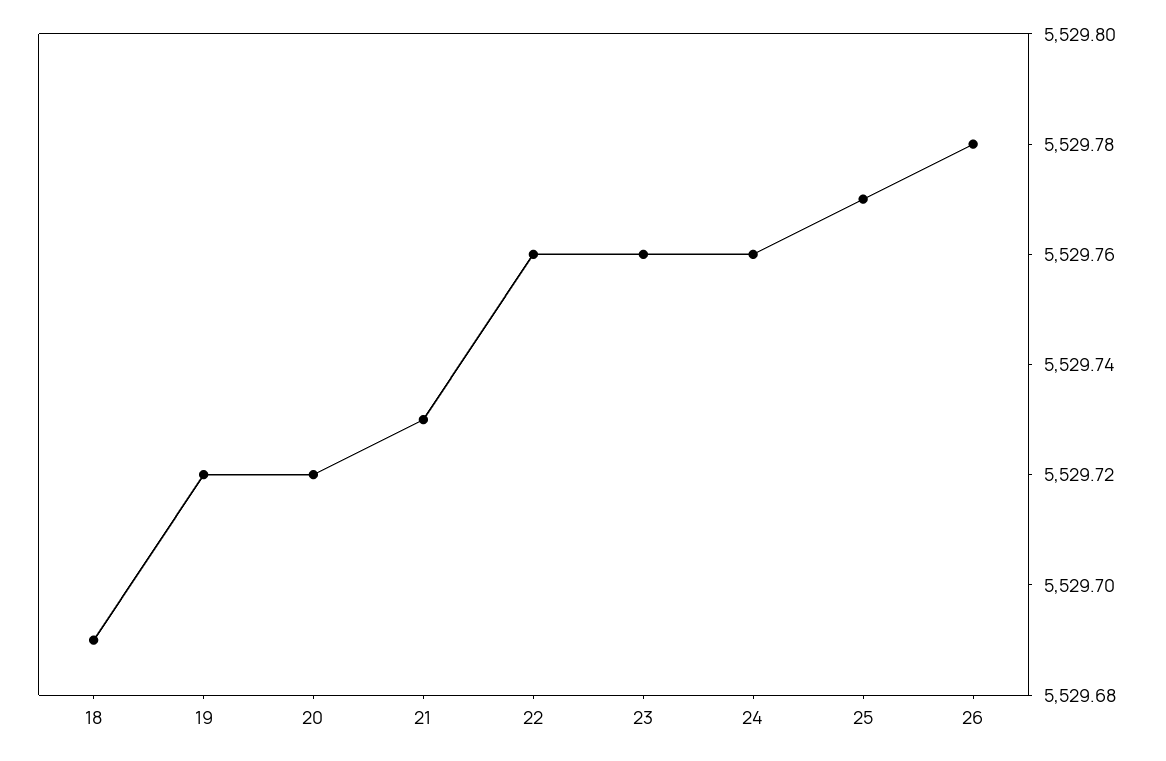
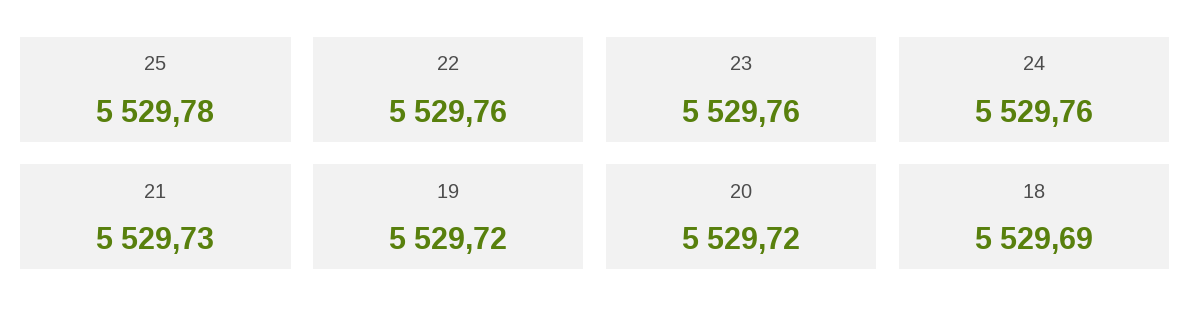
25: 5529.77 -> 5529.78
26: 5529.78 -> none

